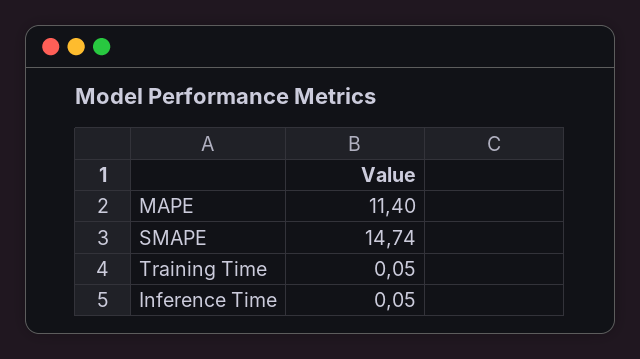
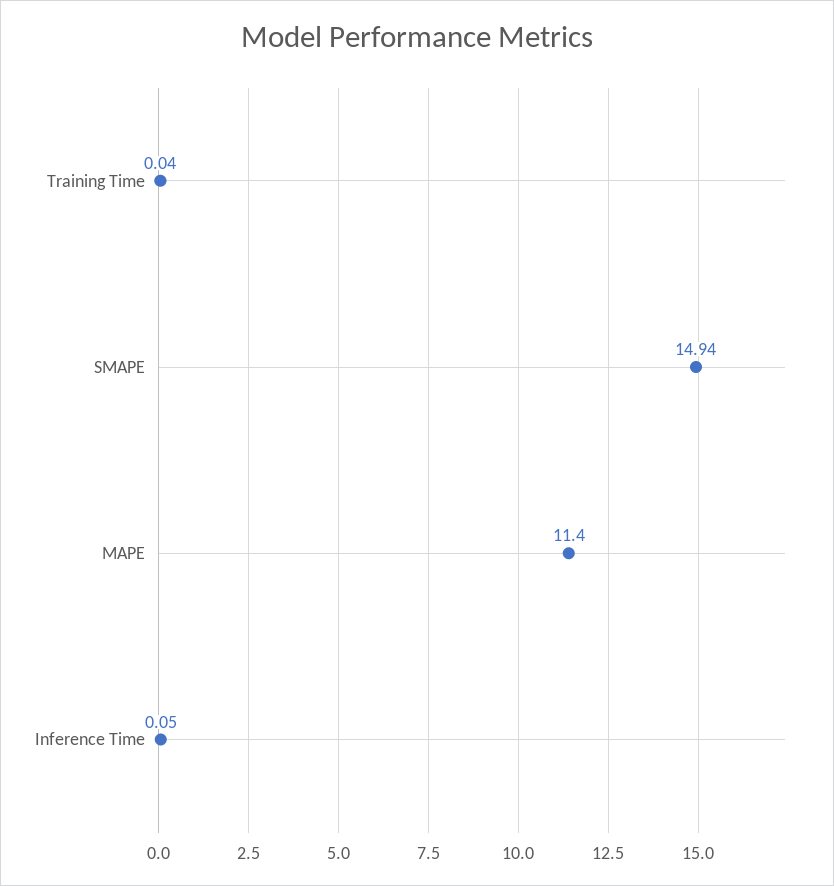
SMAPE: 14.74 -> 14.94
Training Time: 0.05 -> 0.04

